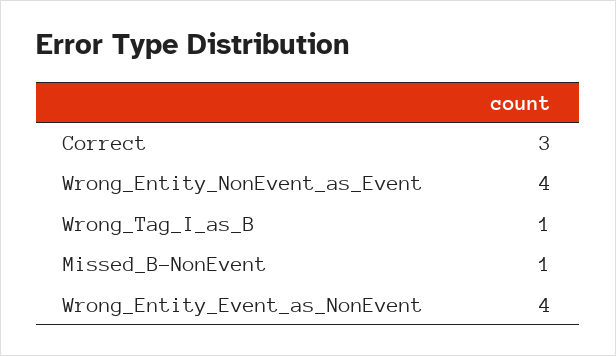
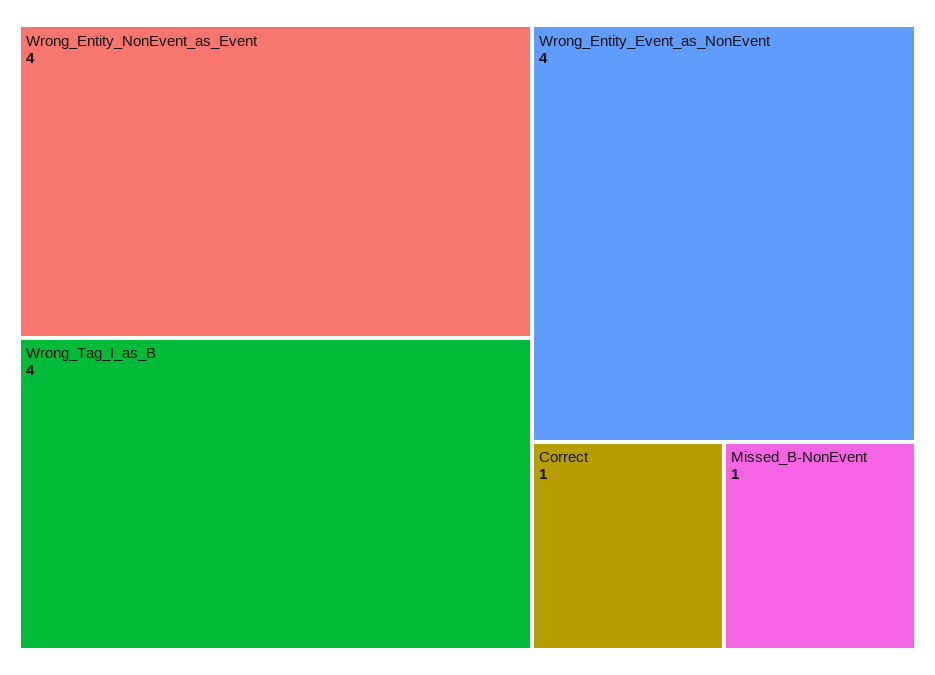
Correct: 3 -> 1
Wrong_Tag_I_as_B: 1 -> 4

